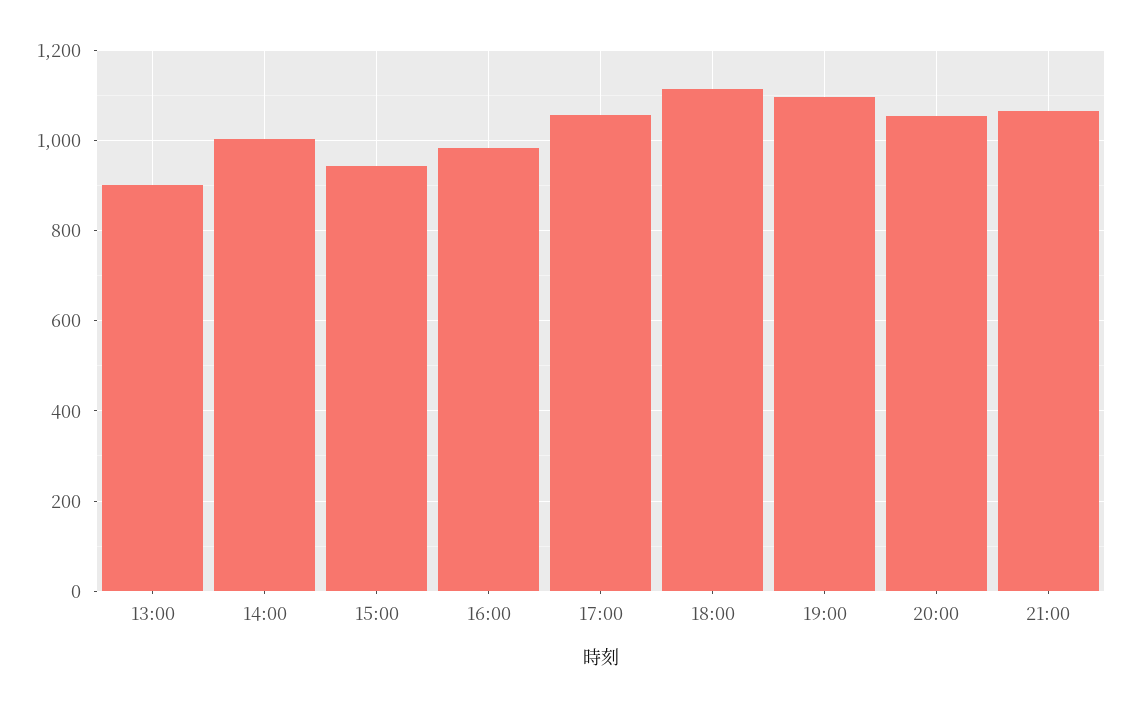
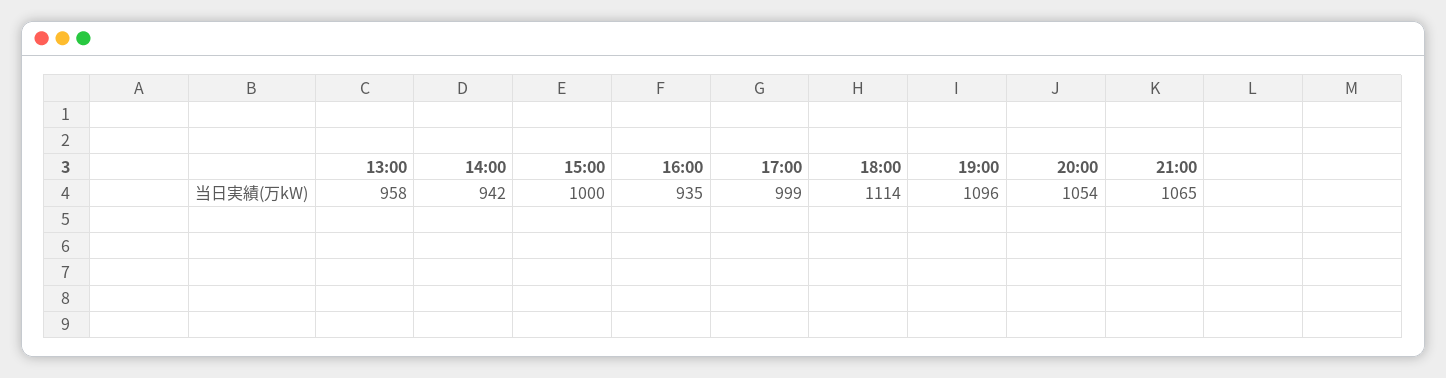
13:00: 900 -> 958
14:00: 1000 -> 942
15:00: 940 -> 1000
16:00: 980 -> 935
17:00: 1060 -> 999

